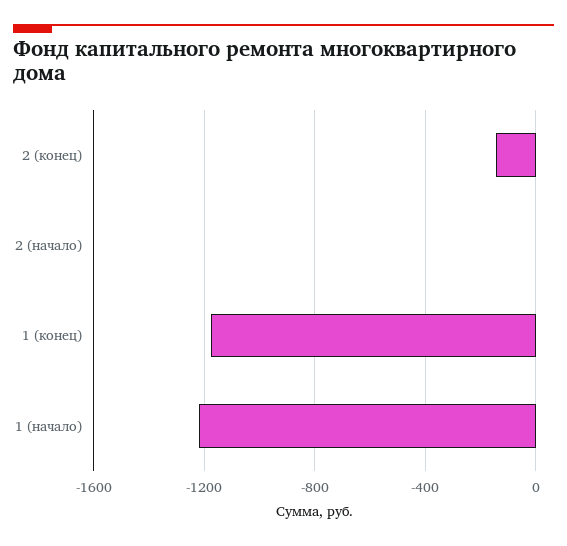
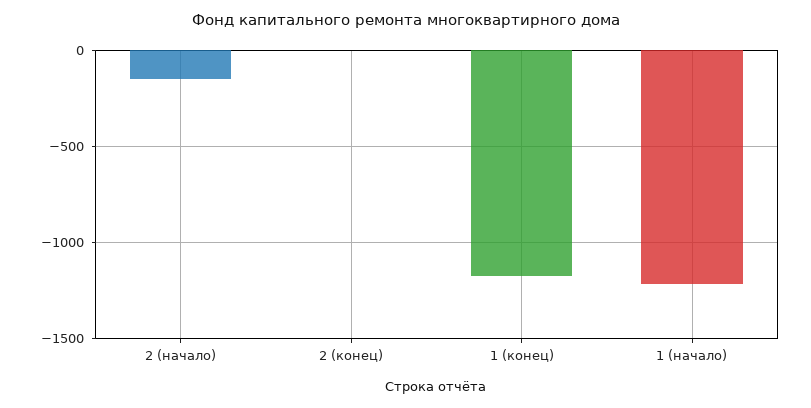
2 (конец): -150 -> 0
2 (начало): 0 -> -150

